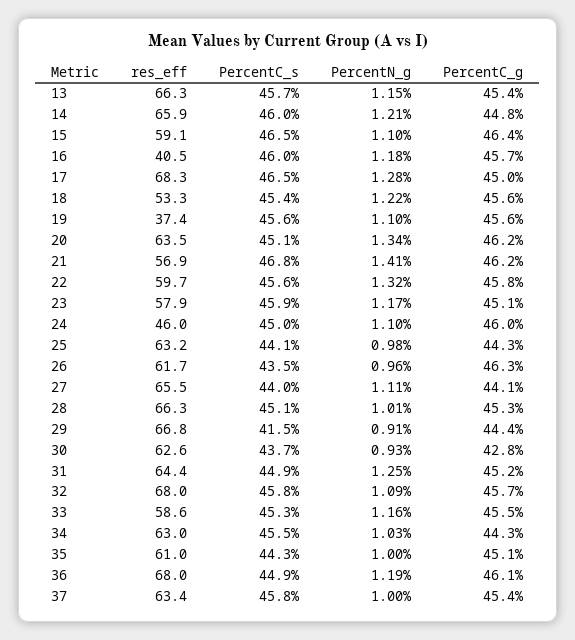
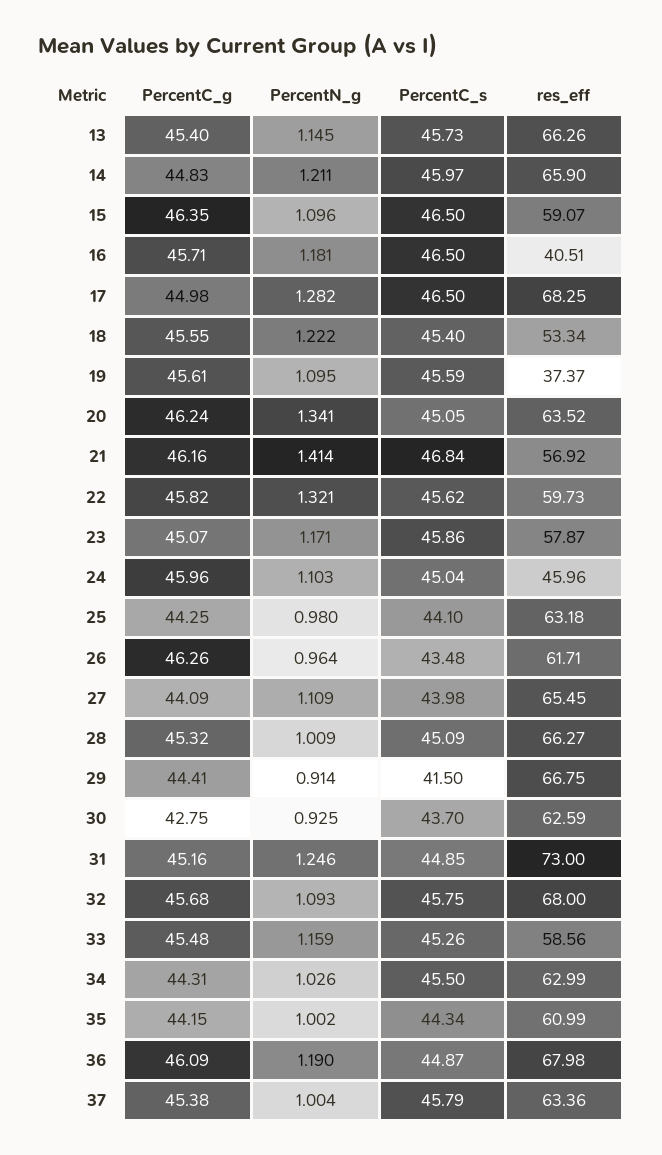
PercentC_s, 16: 46 -> 46.5
res_eff, 31: 64.4 -> 73
PercentC_g, 35: 45.1 -> 44.15

